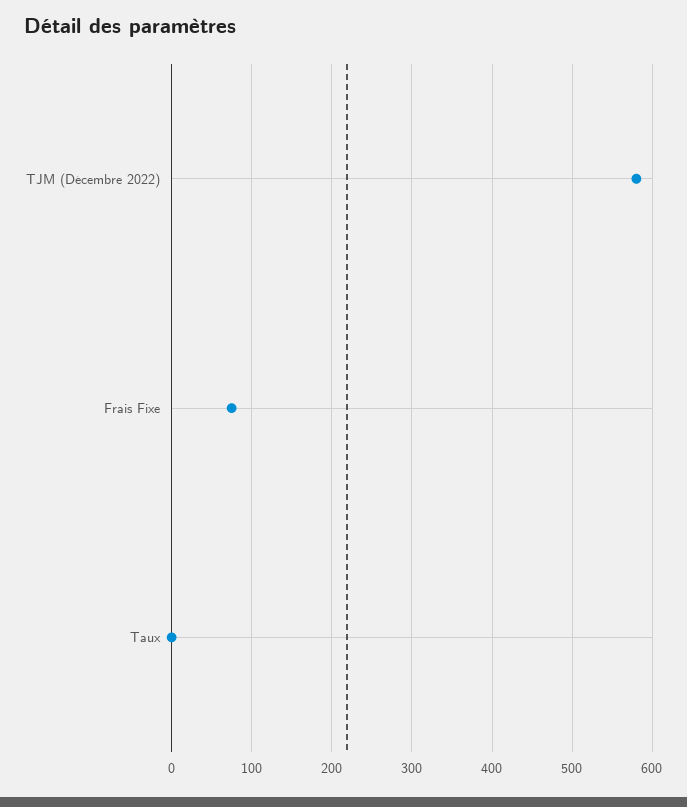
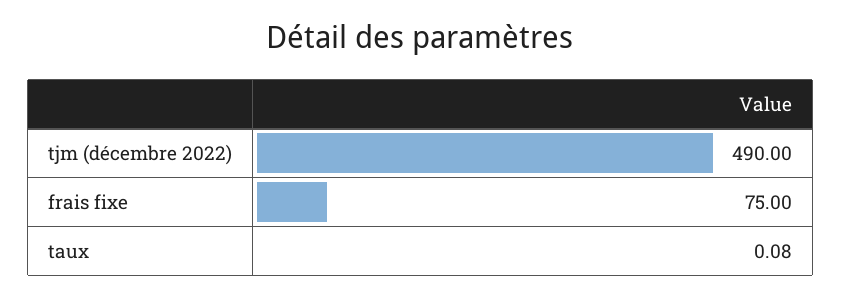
TJM (Décembre 2022): 580 -> 490

